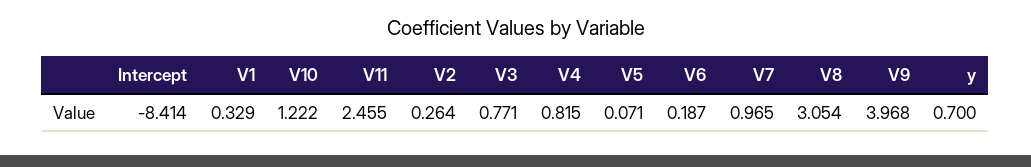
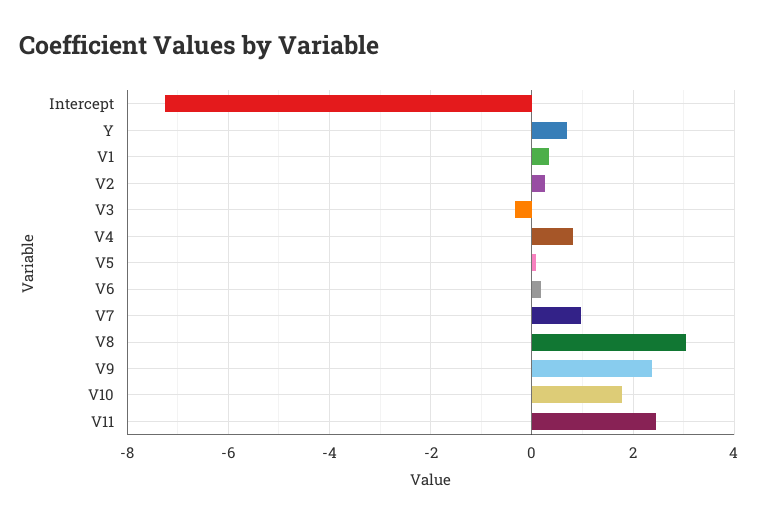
Intercept: -8.414 -> -7.2
V10: 1.222 -> 1.8
V3: 0.771 -> -0.4
V9: 3.968 -> 2.4

